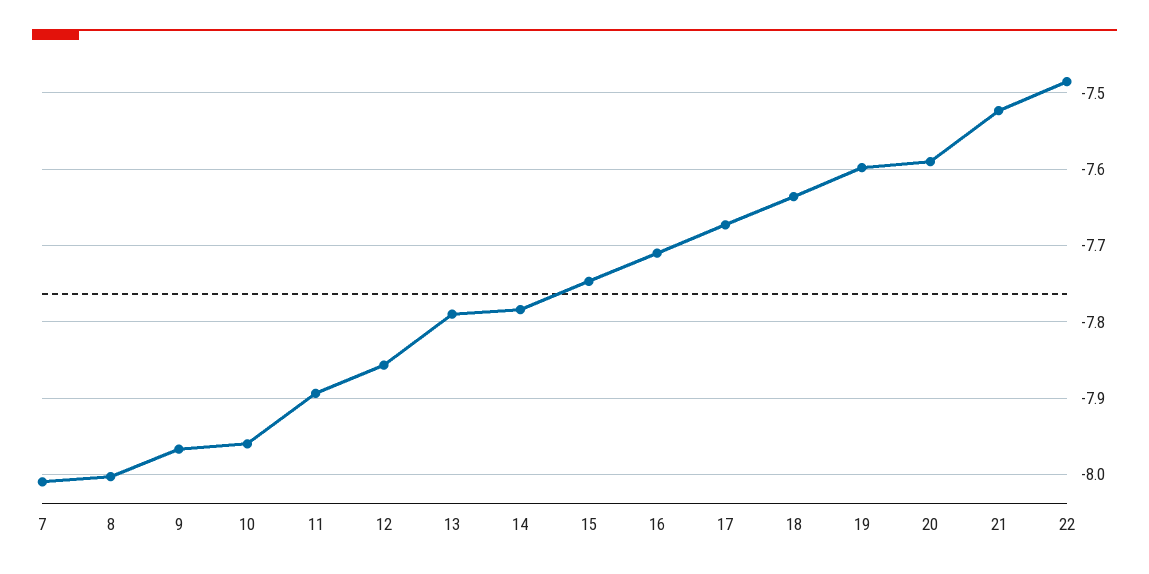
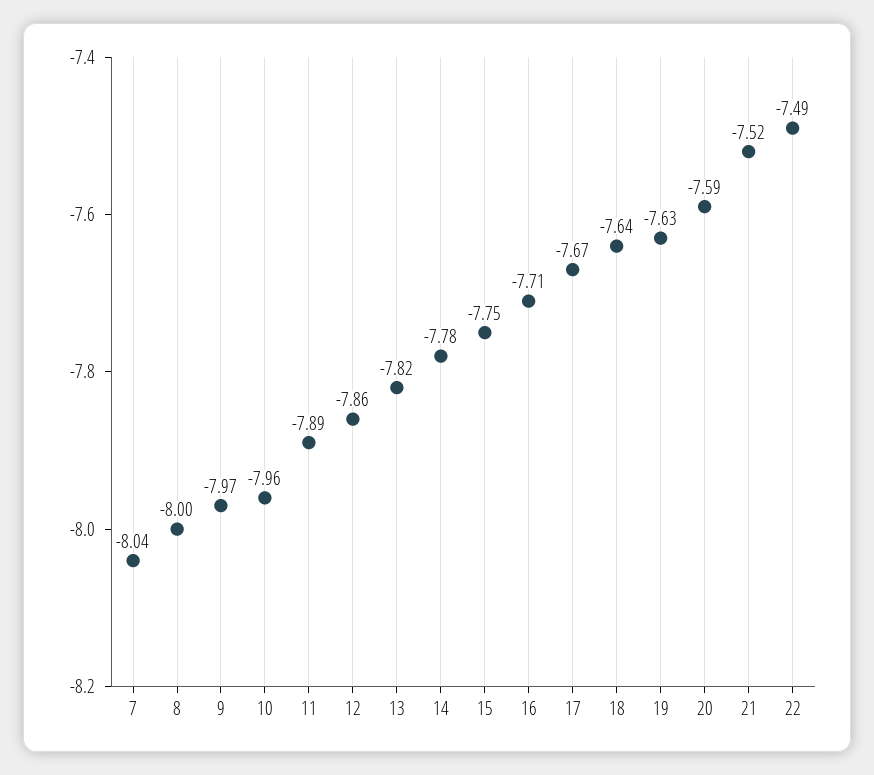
7: -8.01 -> -8.04
13: -7.79 -> -7.82
19: -7.6 -> -7.63

